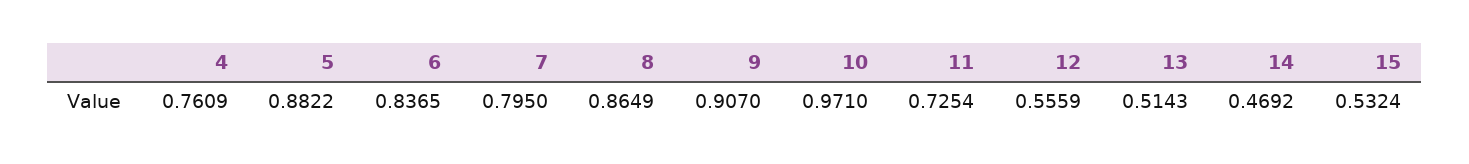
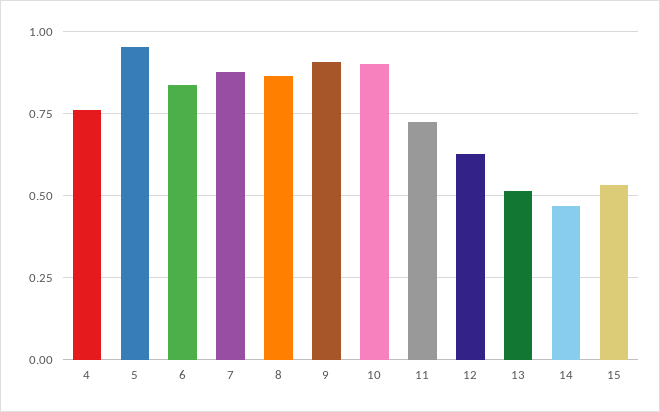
5: 0.8822 -> 0.95
7: 0.795 -> 0.875
10: 0.971 -> 0.9
12: 0.5559 -> 0.625

